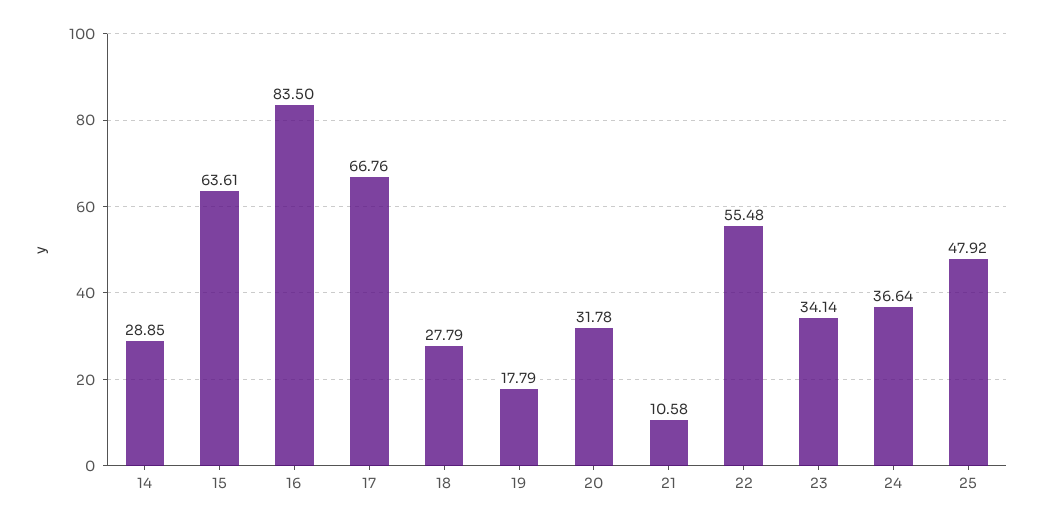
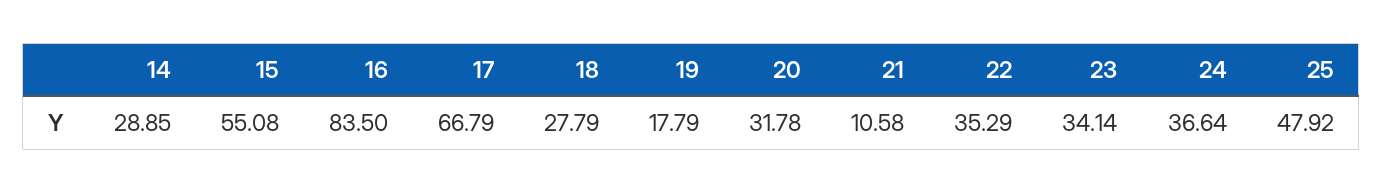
15: 63.61 -> 55.08
17: 66.76 -> 66.79
22: 55.48 -> 35.29

